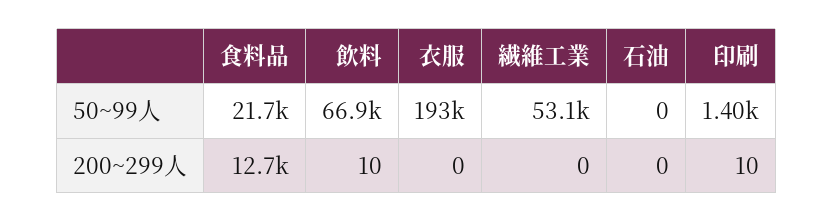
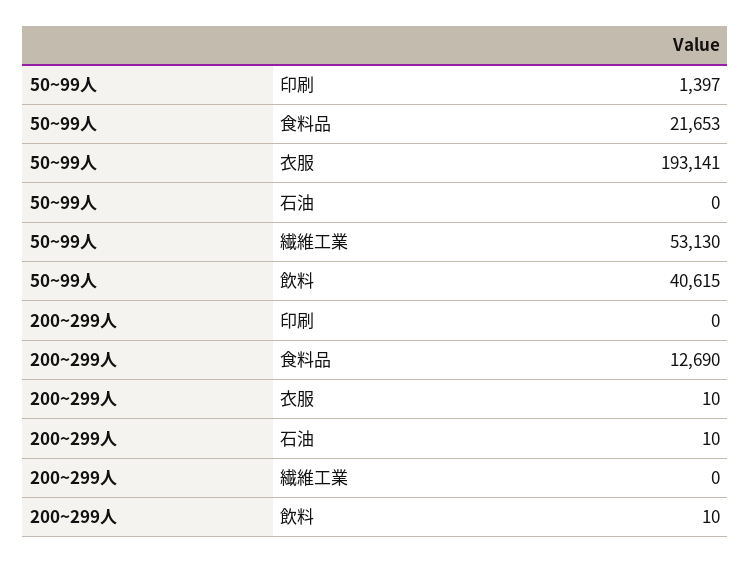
飲料, 50~99人: 66900 -> 40615
衣服, 200~299人: 0 -> 10
石油, 200~299人: 0 -> 10
印刷, 200~299人: 10 -> 0

